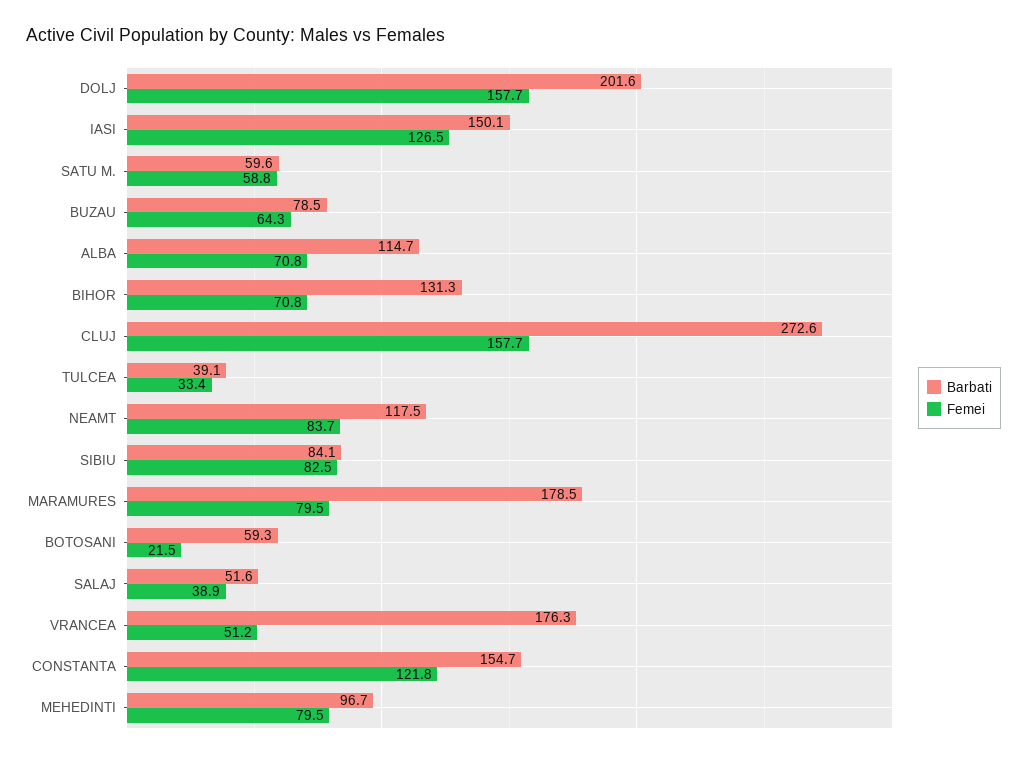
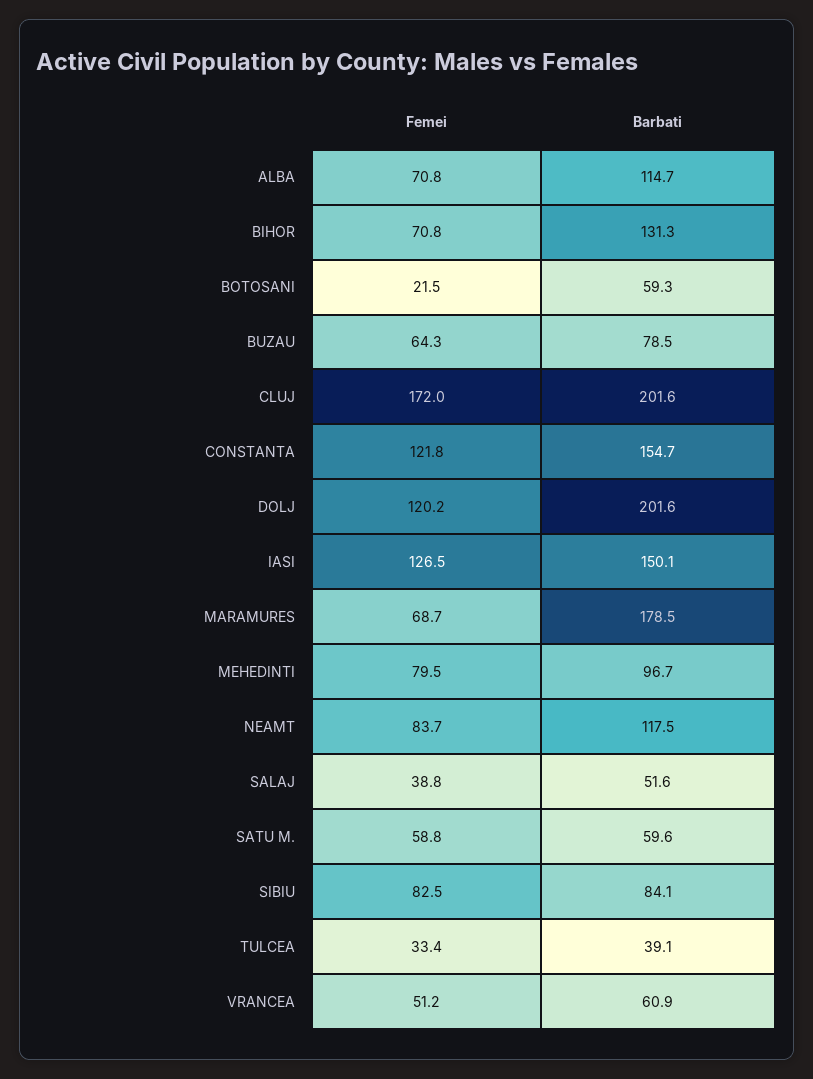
Femei, DOLJ: 157.7 -> 120.2
Barbati, CLUJ: 272.6 -> 201.6
Femei, CLUJ: 157.7 -> 172
Femei, MARAMURES: 79.5 -> 68.7
Femei, SALAJ: 38.9 -> 38.8
Barbati, VRANCEA: 176.3 -> 60.9

